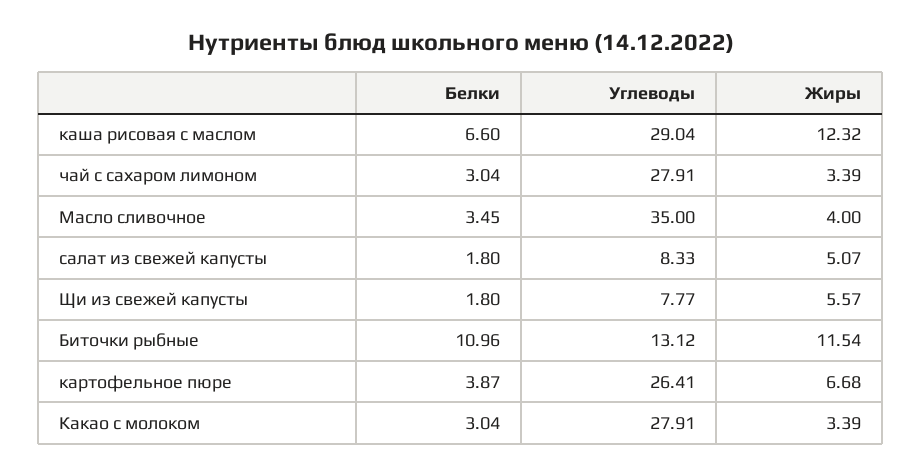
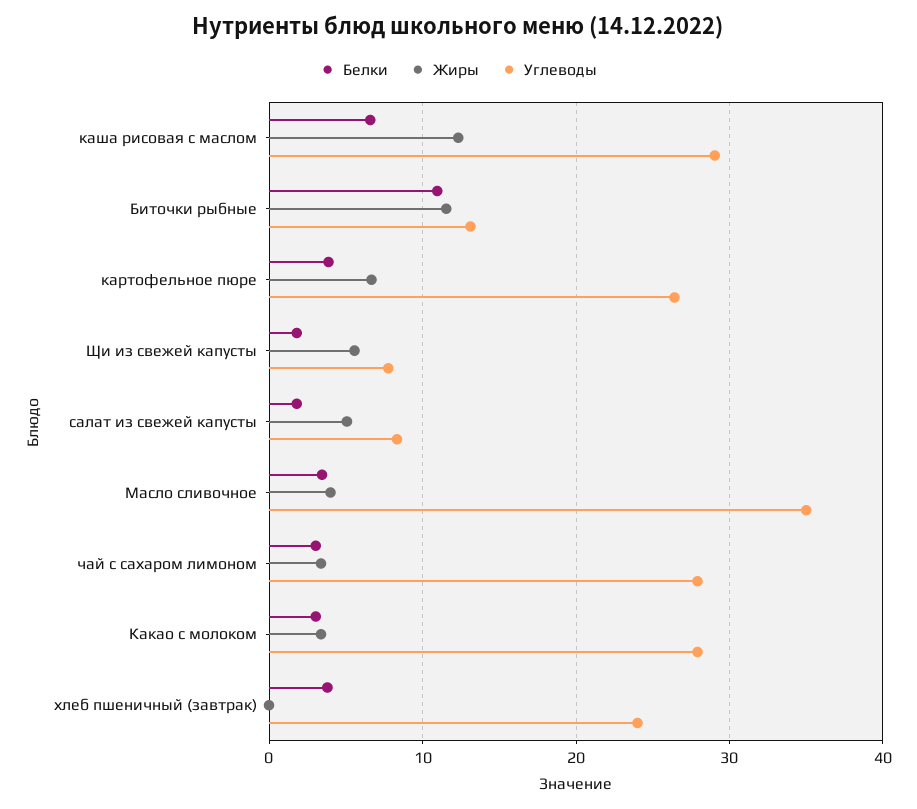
Белки, хлеб пшеничный (завтрак): none -> 4
Жиры, хлеб пшеничный (завтрак): none -> 0
Углеводы, хлеб пшеничный (завтрак): none -> 24

